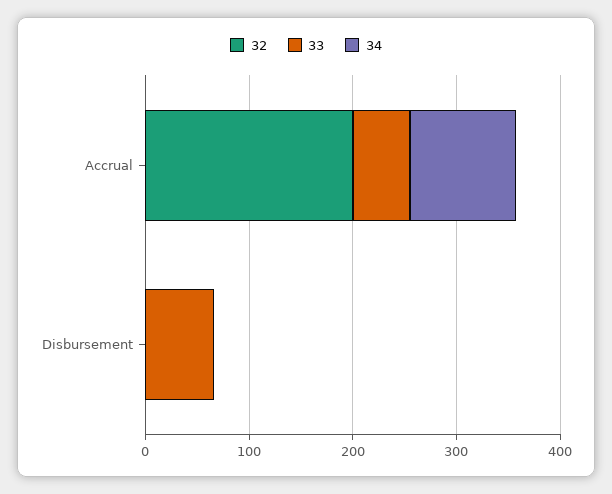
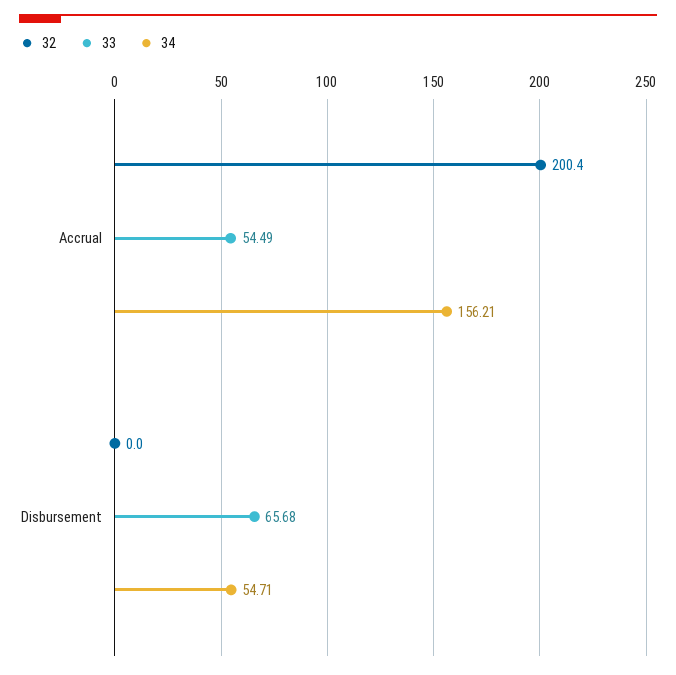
34, Accrual: 100 -> 156.21
34, Disbursement: 0 -> 54.71

